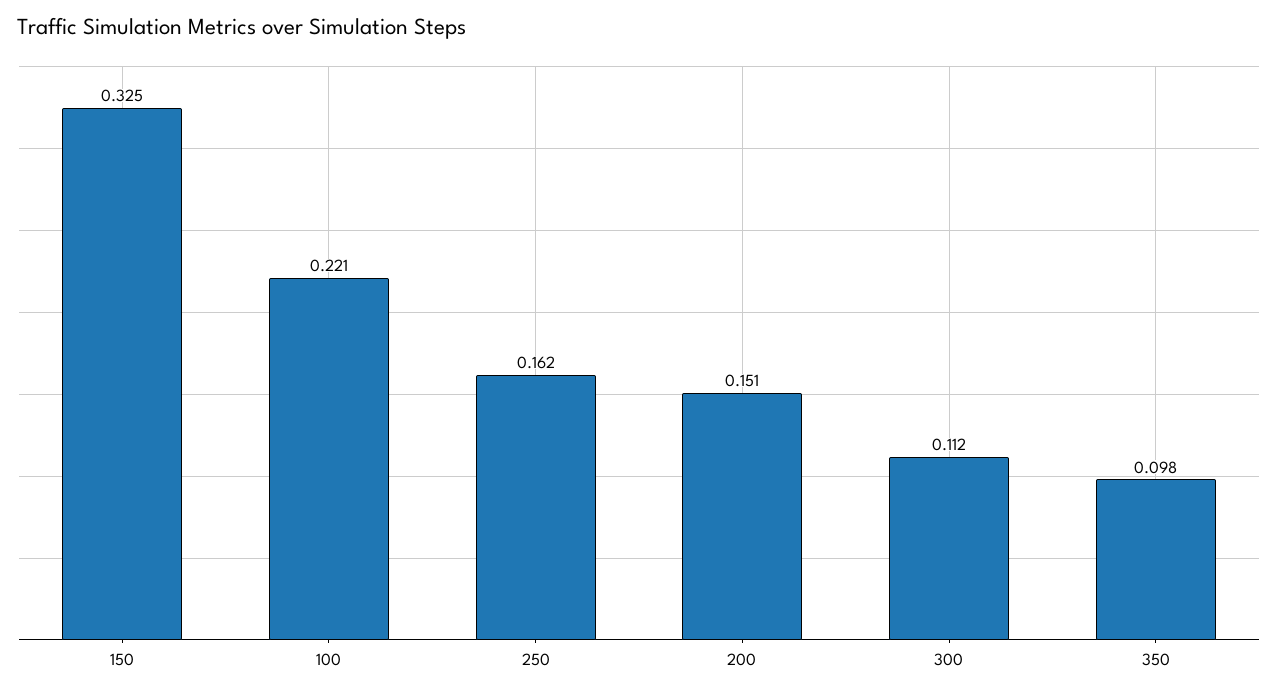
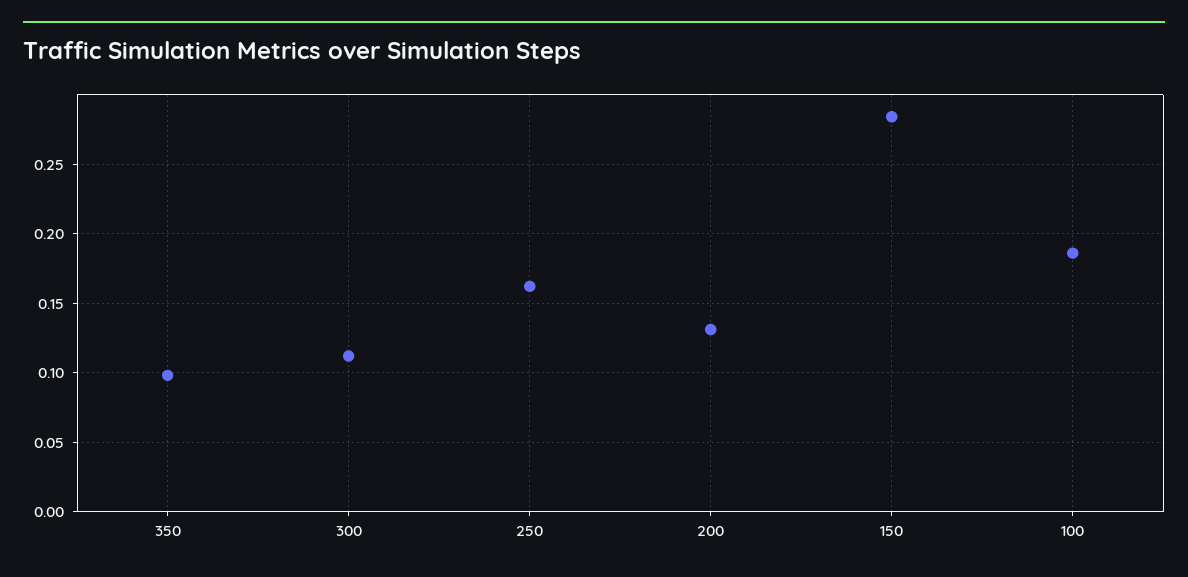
150: 0.325 -> 0.285
100: 0.221 -> 0.185
200: 0.151 -> 0.13

